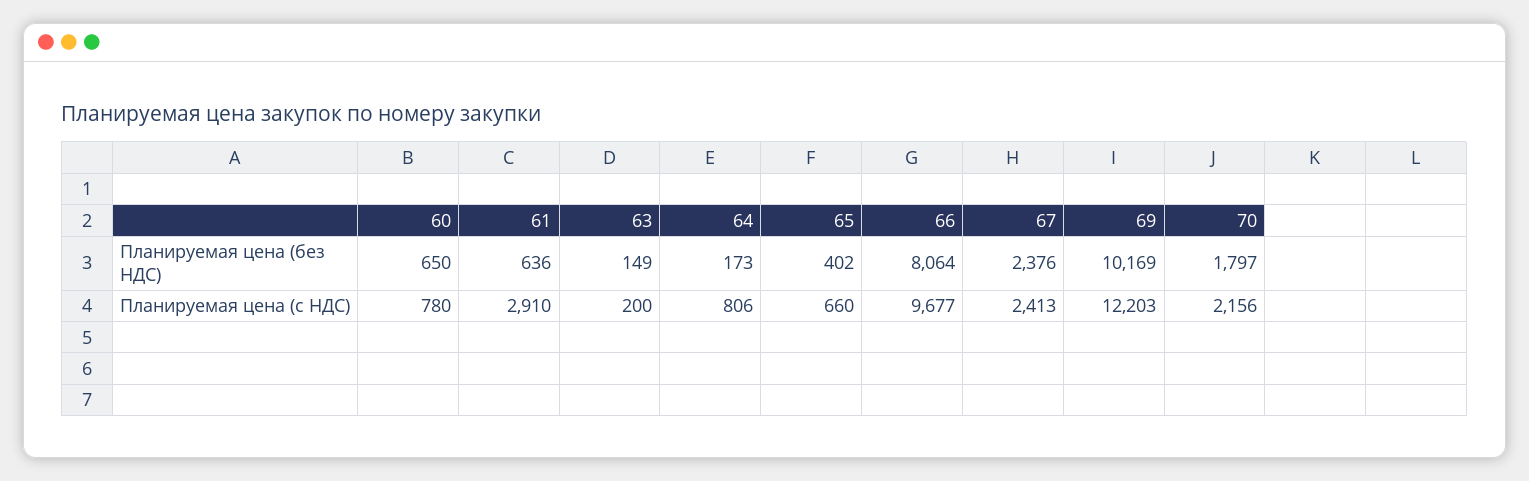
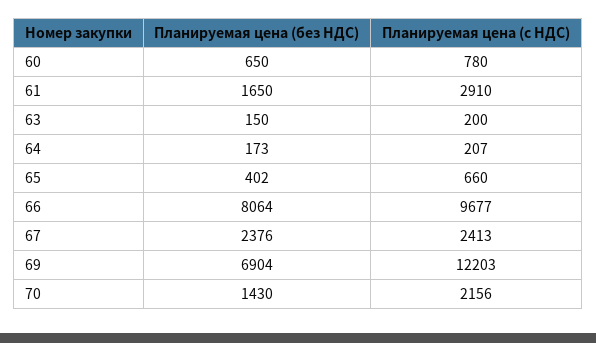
61, Планируемая цена (без НДС): 636 -> 1650
63, Планируемая цена (без НДС): 149 -> 150
69, Планируемая цена (без НДС): 10169 -> 6904
70, Планируемая цена (без НДС): 1797 -> 1430
64, Планируемая цена (с НДС): 806 -> 207

